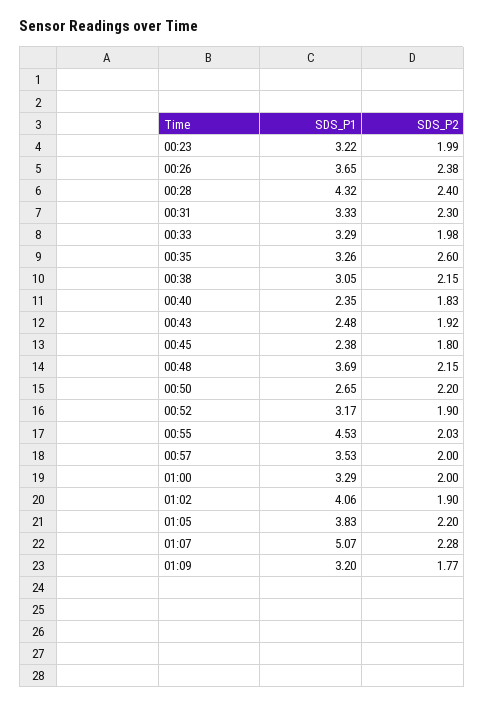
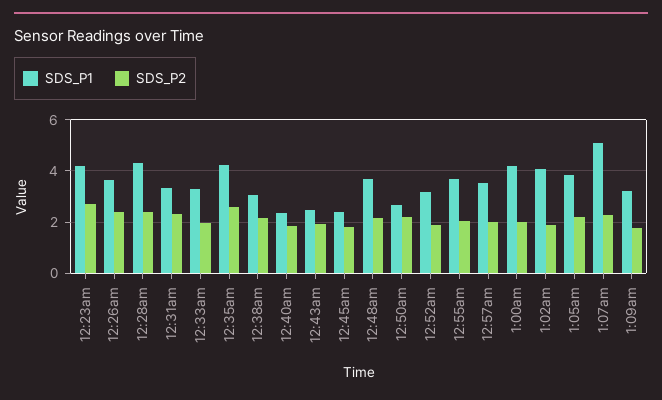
SDS_P1, 00:23: 3.22 -> 4.25
SDS_P2, 00:23: 1.99 -> 2.75
SDS_P1, 00:35: 3.26 -> 4.25
SDS_P1, 00:55: 4.53 -> 3.75
SDS_P1, 01:00: 3.29 -> 4.25

